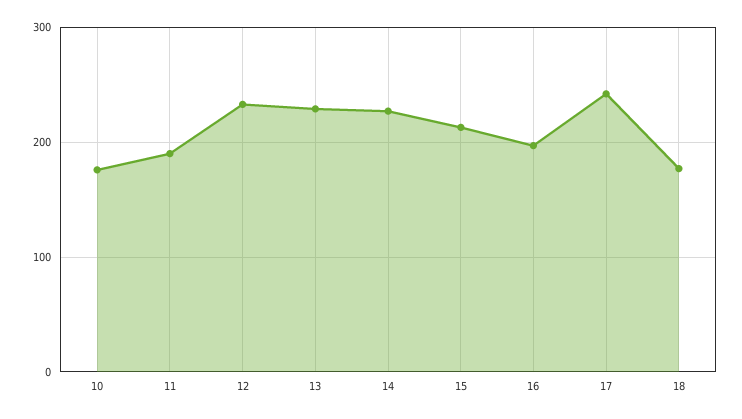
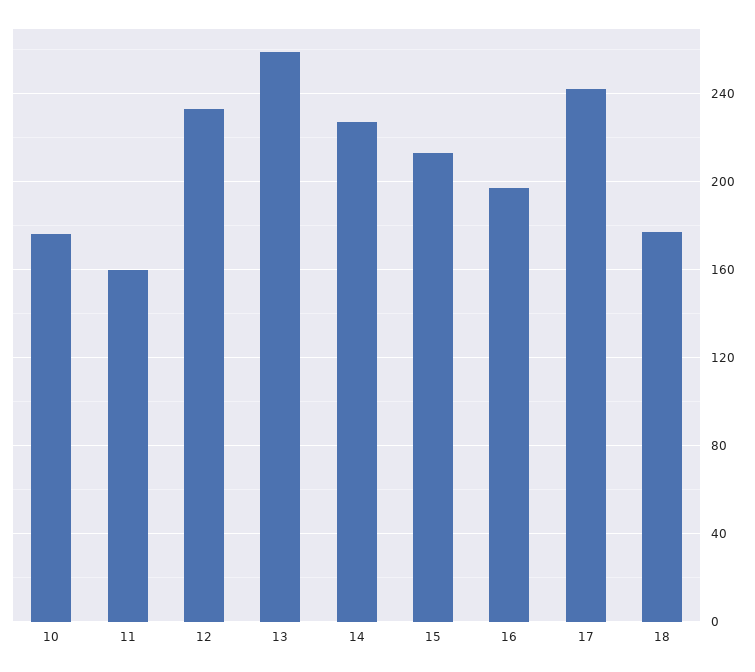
11: 190 -> 160
13: 230 -> 260

